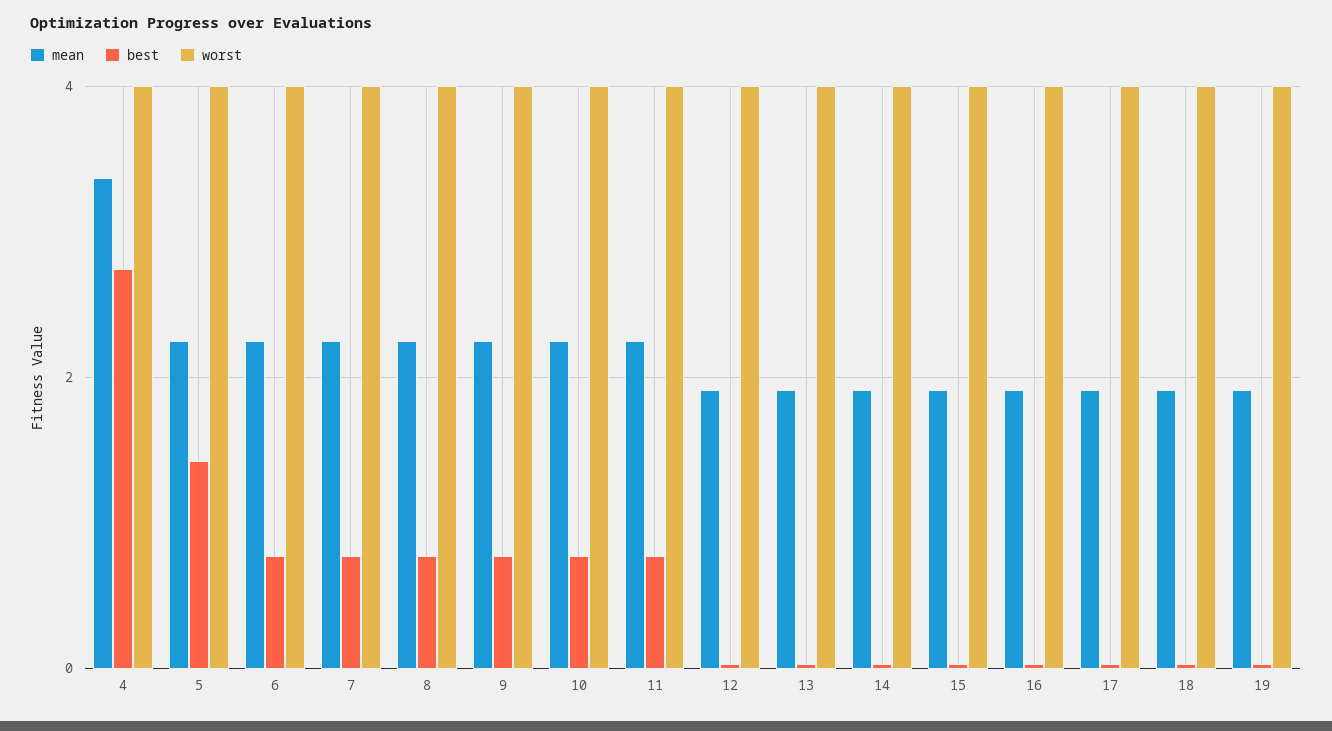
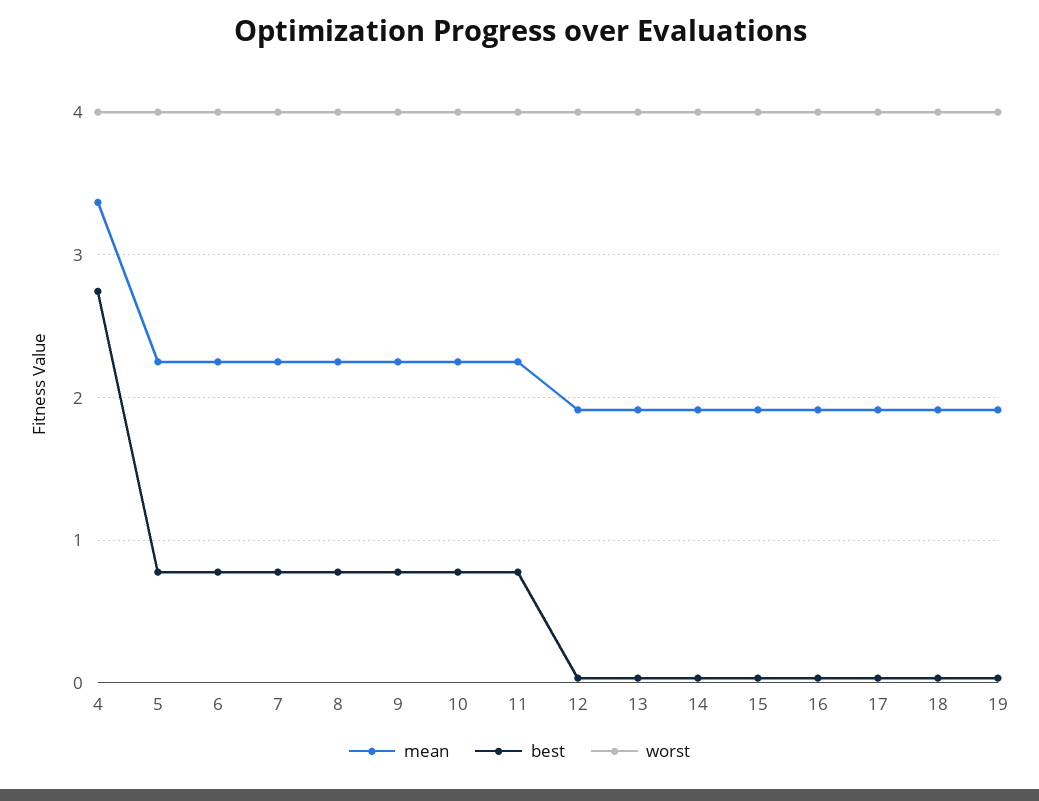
best, 5: 1.4 -> 0.8

